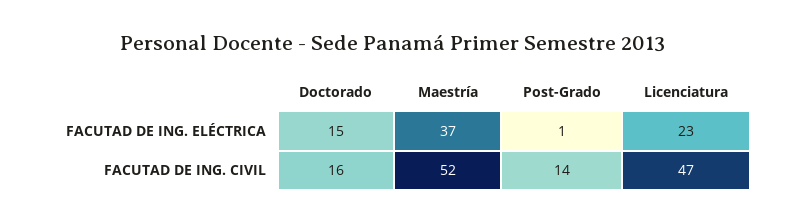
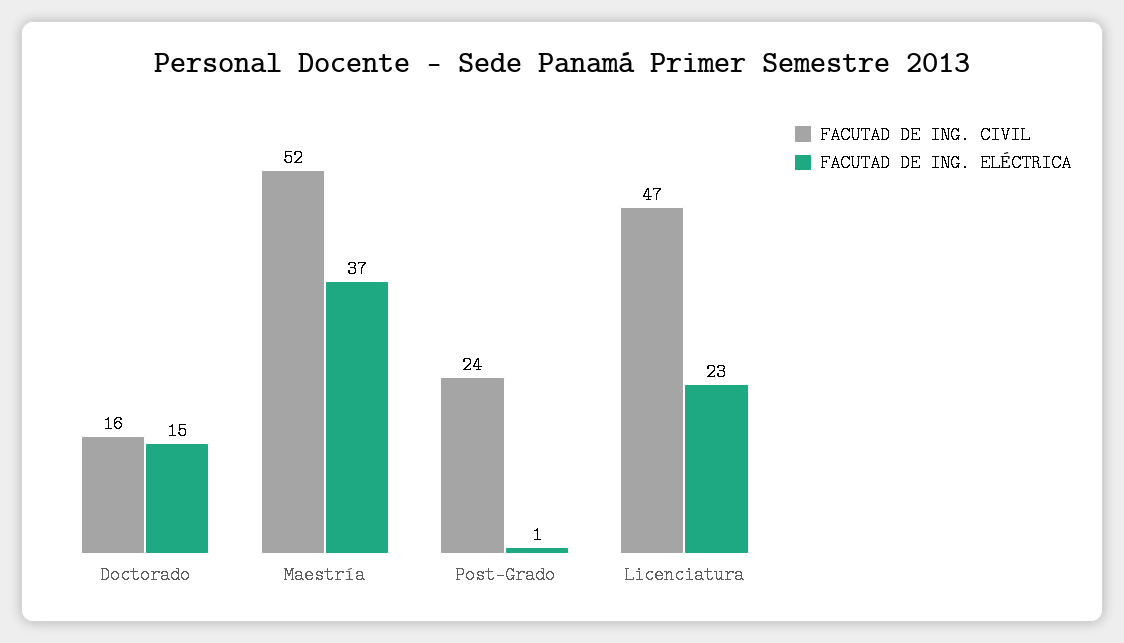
FACUTAD DE ING. CIVIL, Post-Grado: 14 -> 24

